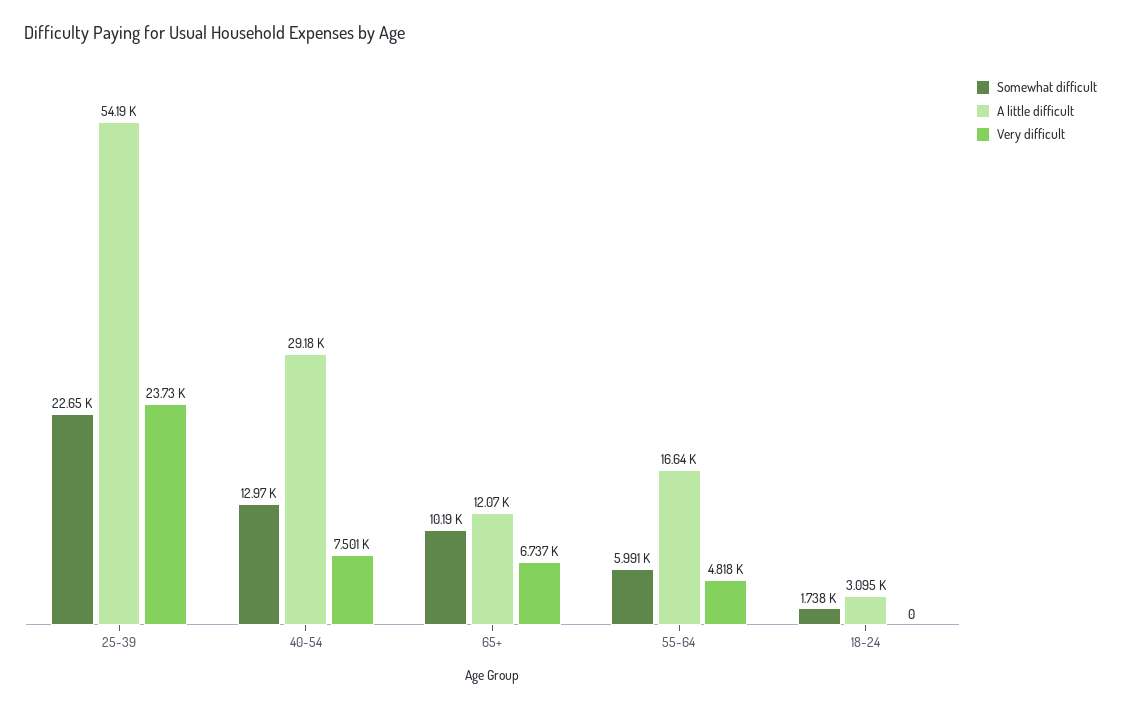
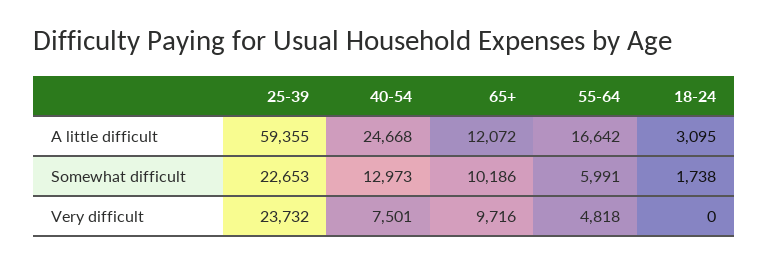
A little difficult, 25-39: 54190 -> 59355
A little difficult, 40-54: 29180 -> 24668
Very difficult, 65+: 6737 -> 9716

